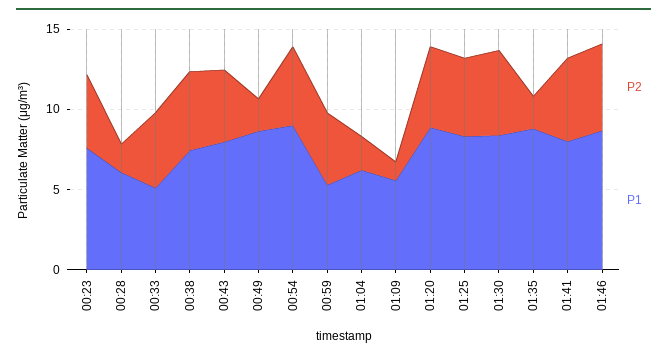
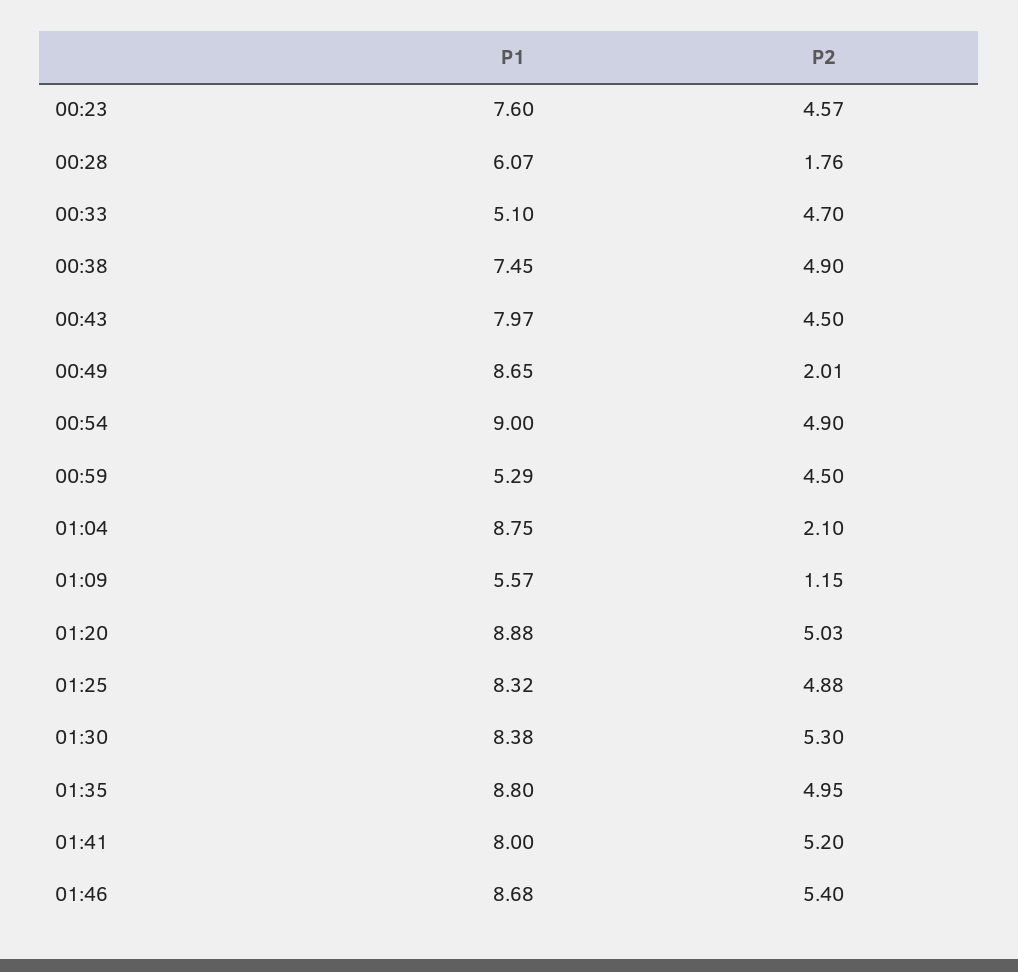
P1, 01:04: 6 -> 8.75
P2, 01:35: 2 -> 4.95

